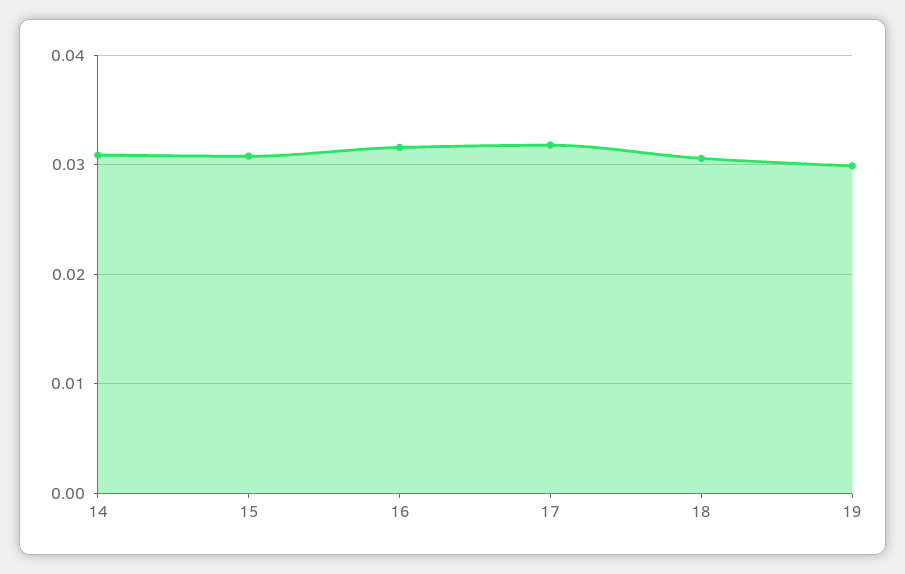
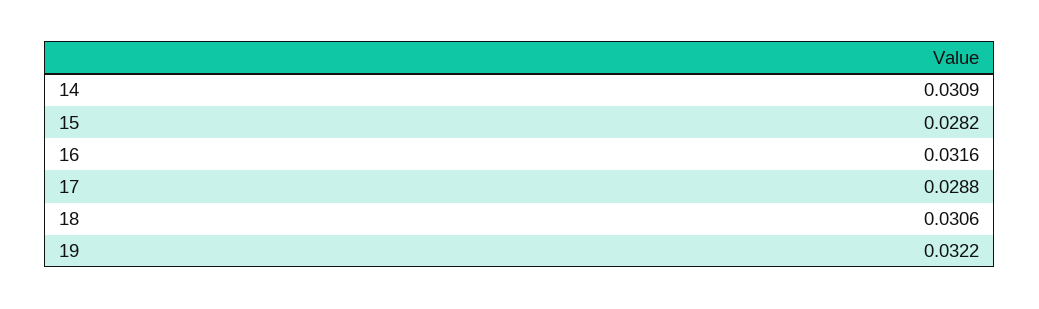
15: 0.031 -> 0.0282
17: 0.032 -> 0.0288
19: 0.03 -> 0.0322

